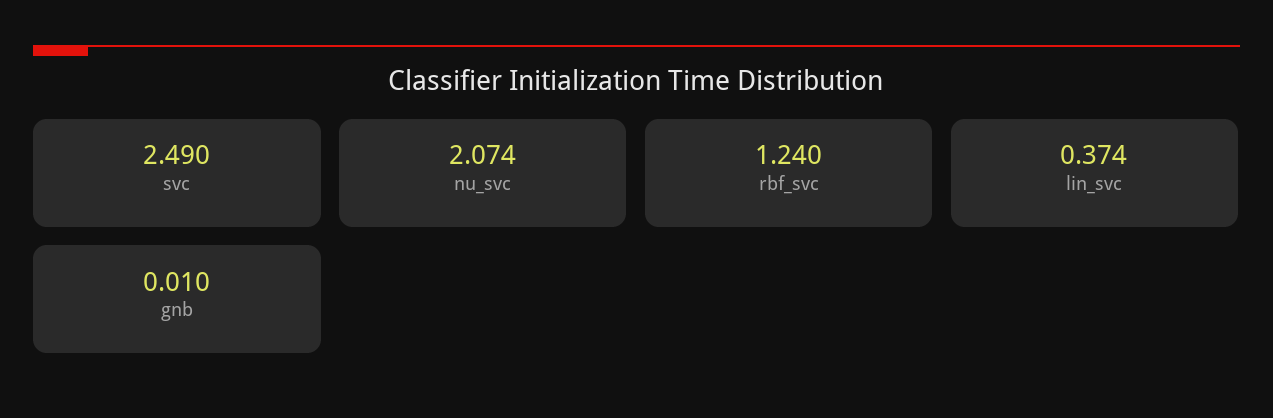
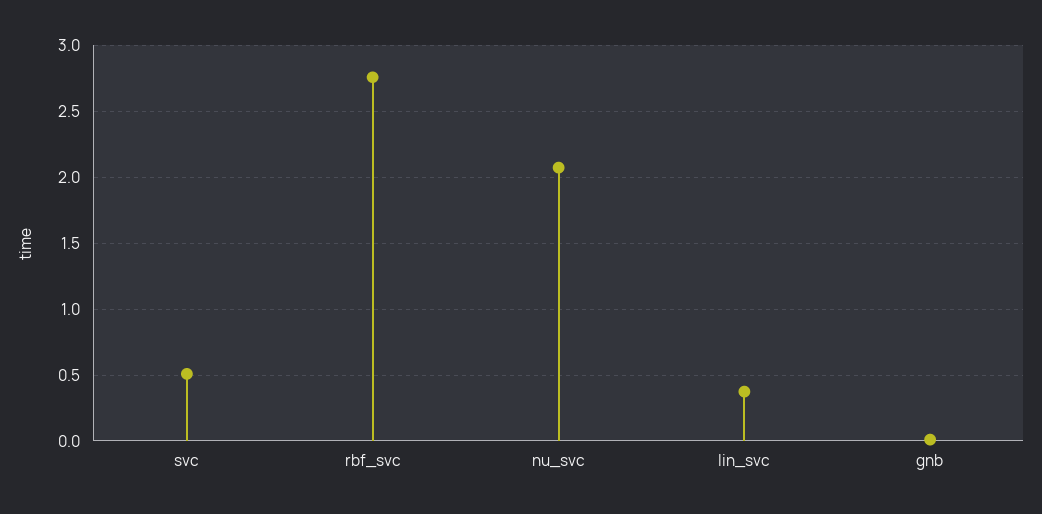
svc: 2.49 -> 0.5
rbf_svc: 1.24 -> 2.75

